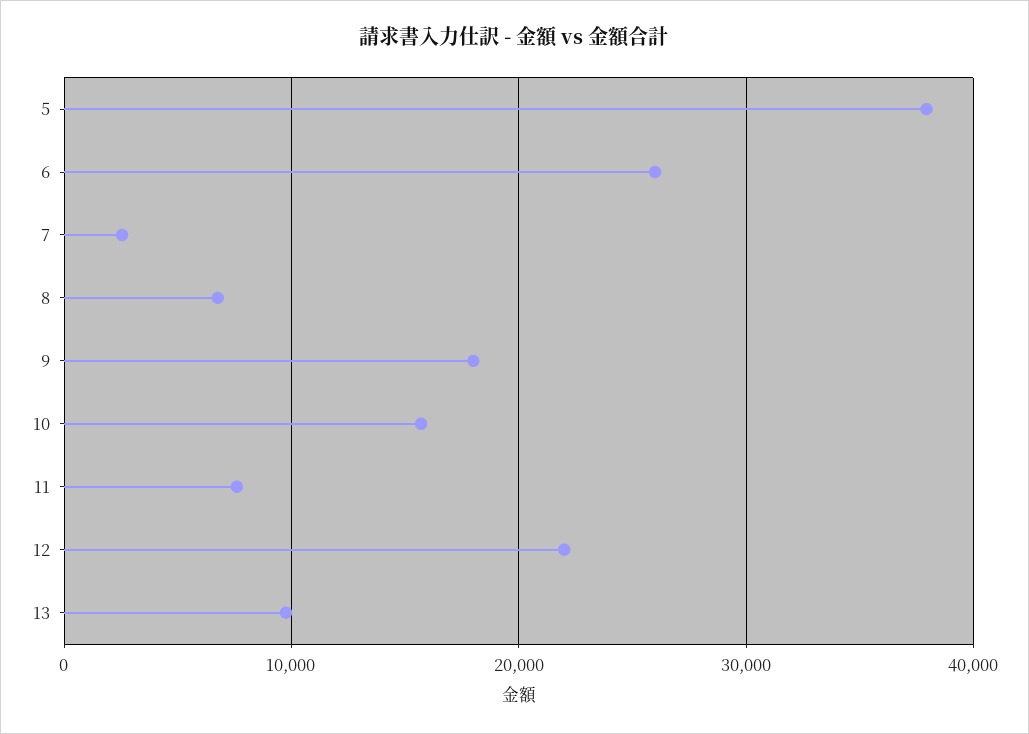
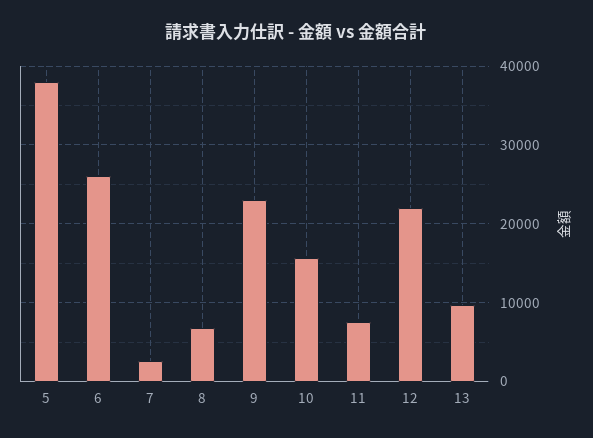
9: 18000 -> 23000

